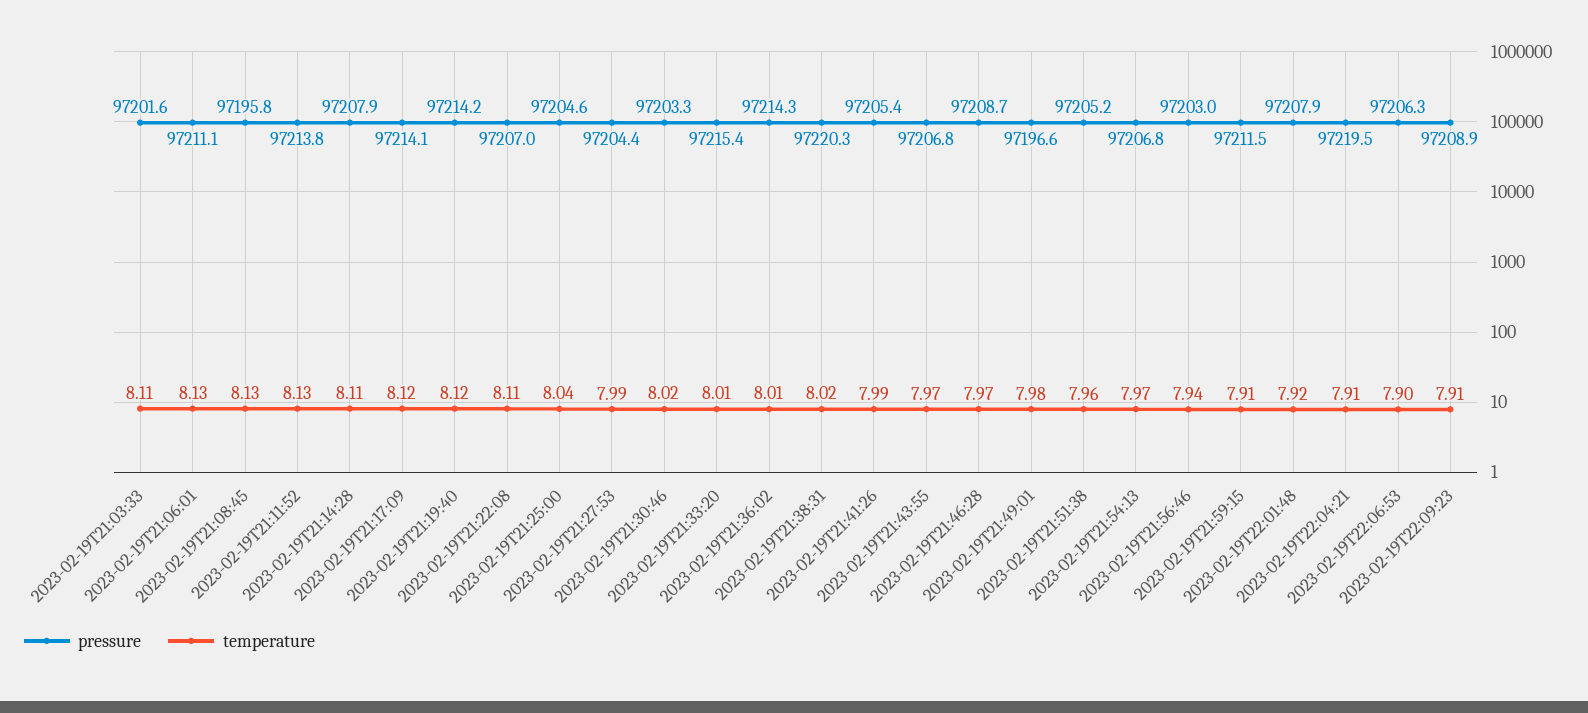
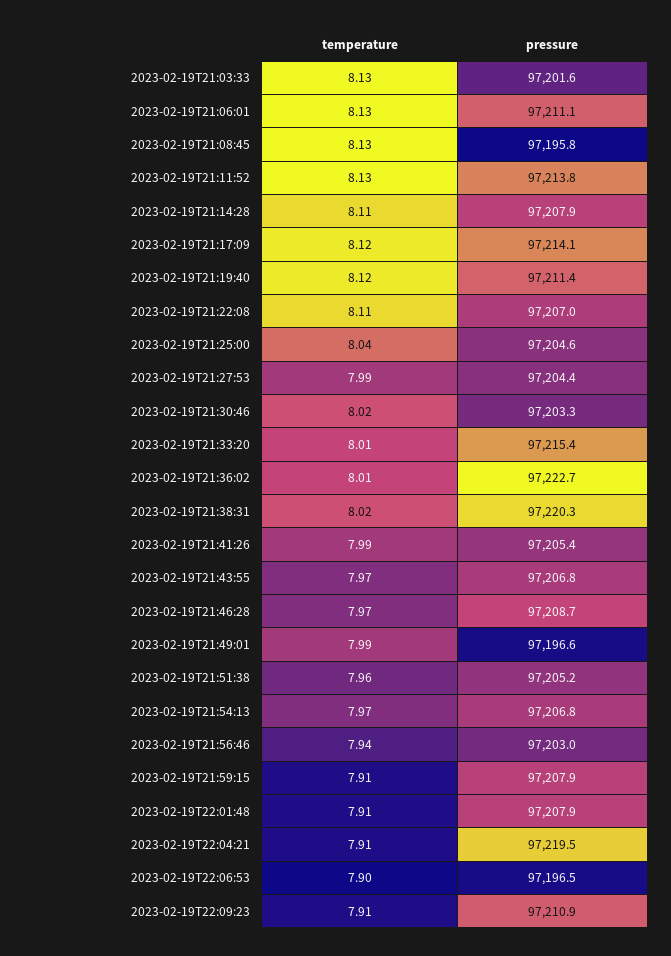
temperature, 2023-02-19T21:03:33: 8.11 -> 8.13
pressure, 2023-02-19T21:19:40: 97214.2 -> 97211.4
pressure, 2023-02-19T21:36:02: 97214.3 -> 97222.7
temperature, 2023-02-19T21:49:01: 7.98 -> 7.99
pressure, 2023-02-19T21:59:15: 97211.5 -> 97207.9
temperature, 2023-02-19T22:01:48: 7.92 -> 7.91
pressure, 2023-02-19T22:06:53: 97206.3 -> 97196.5
pressure, 2023-02-19T22:09:23: 97208.9 -> 97210.9

